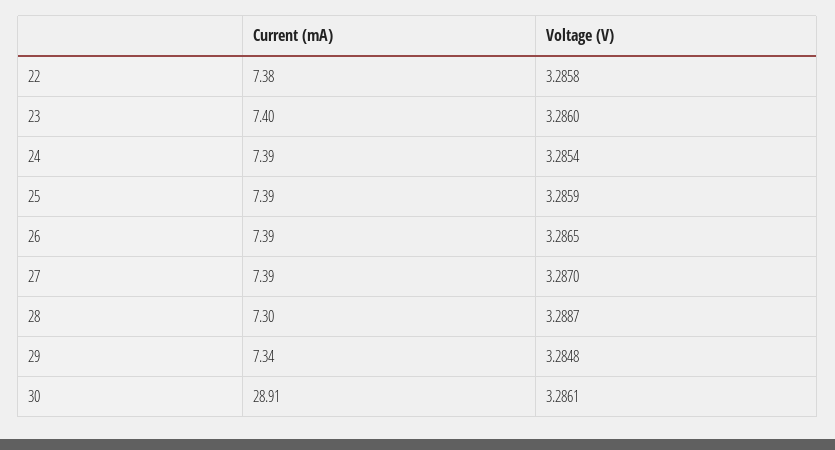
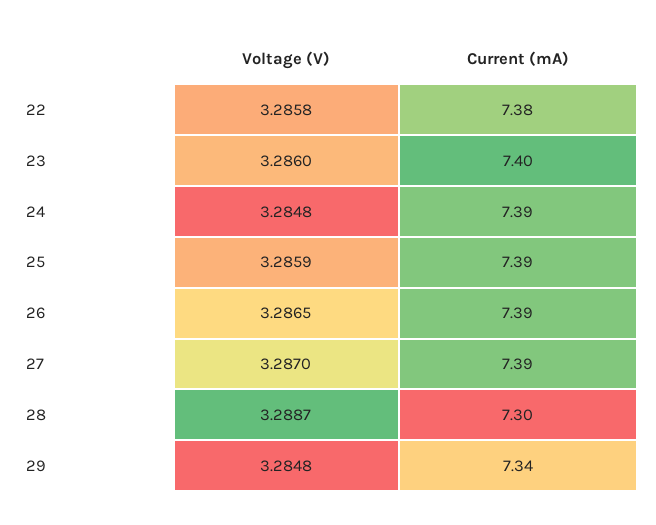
Voltage (V), 24: 3.2854 -> 3.2848
Current (mA), 30: 28.91 -> none
Voltage (V), 30: 3.2861 -> none

